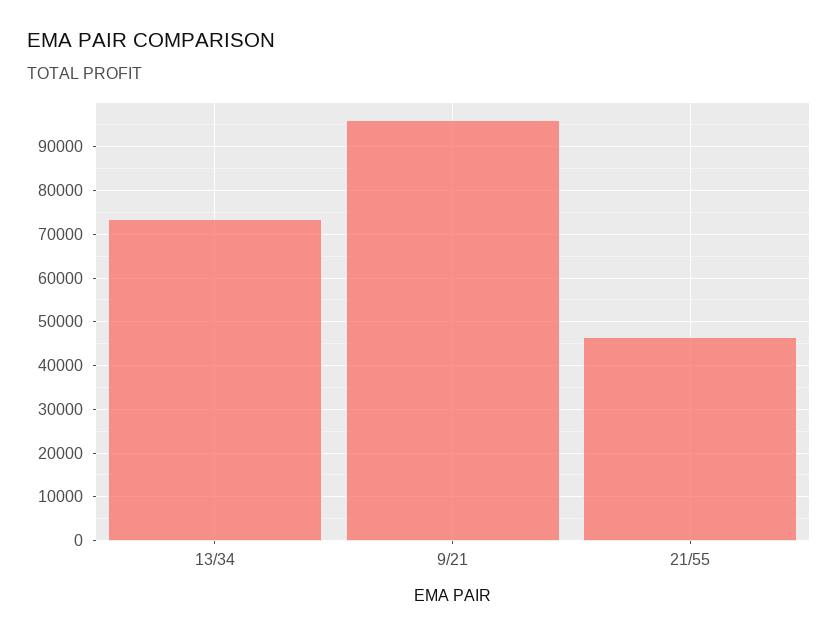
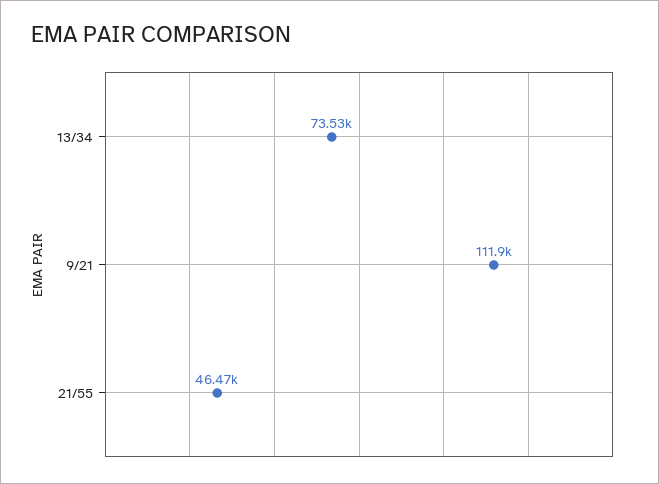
9/21: 96000 -> 111900

